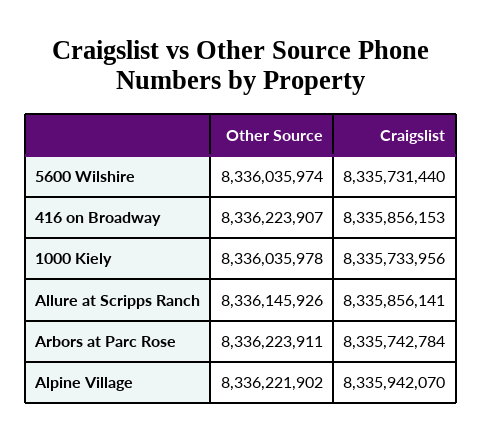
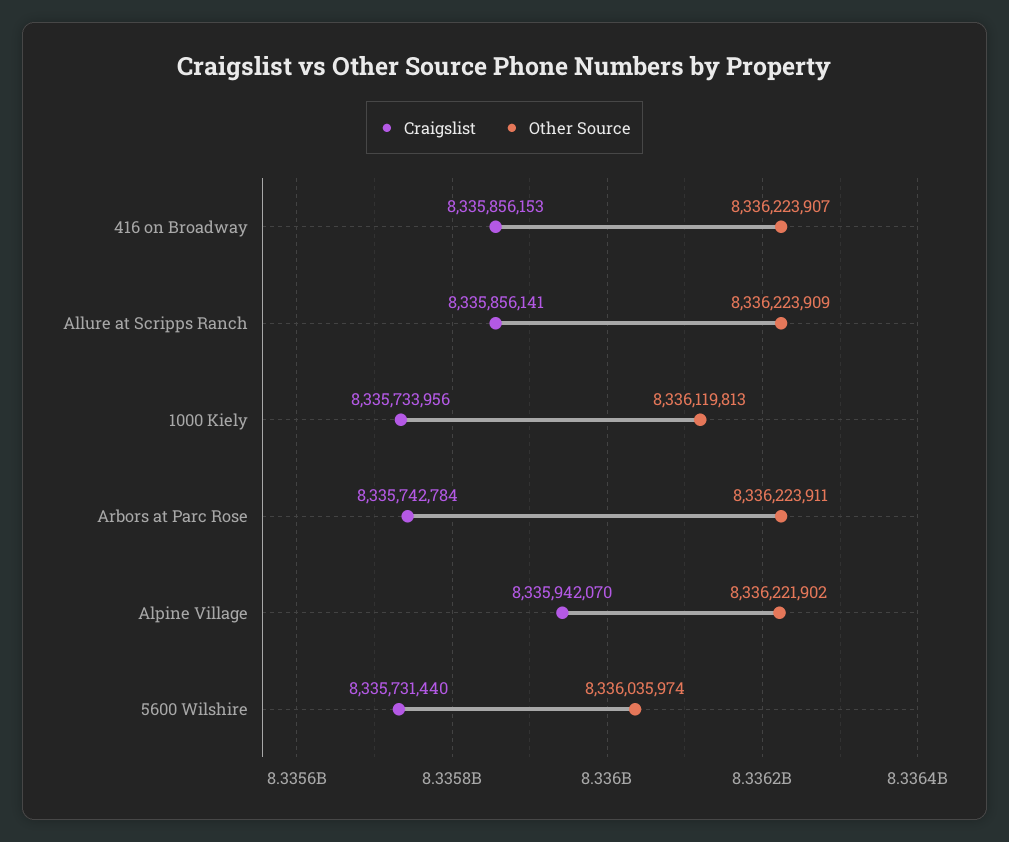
Other Source, 1000 Kiely: 8336035978 -> 8336119813
Other Source, Allure at Scripps Ranch: 8336145926 -> 8336223909

